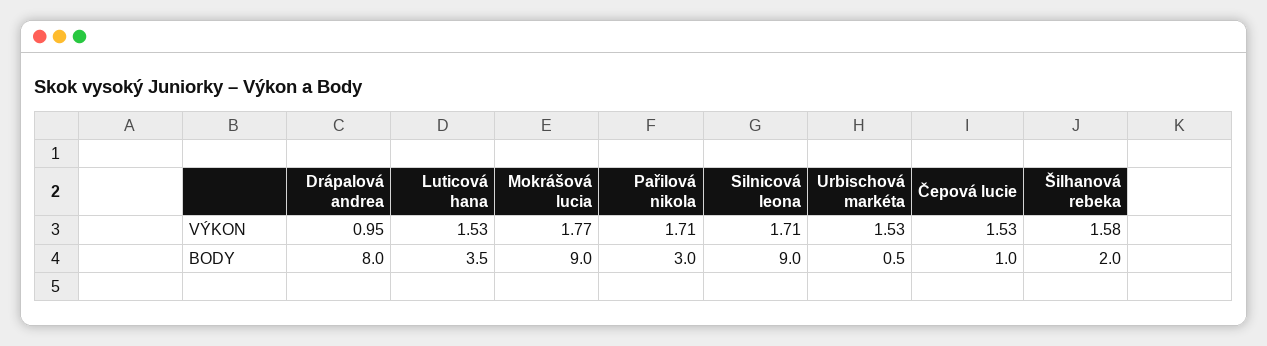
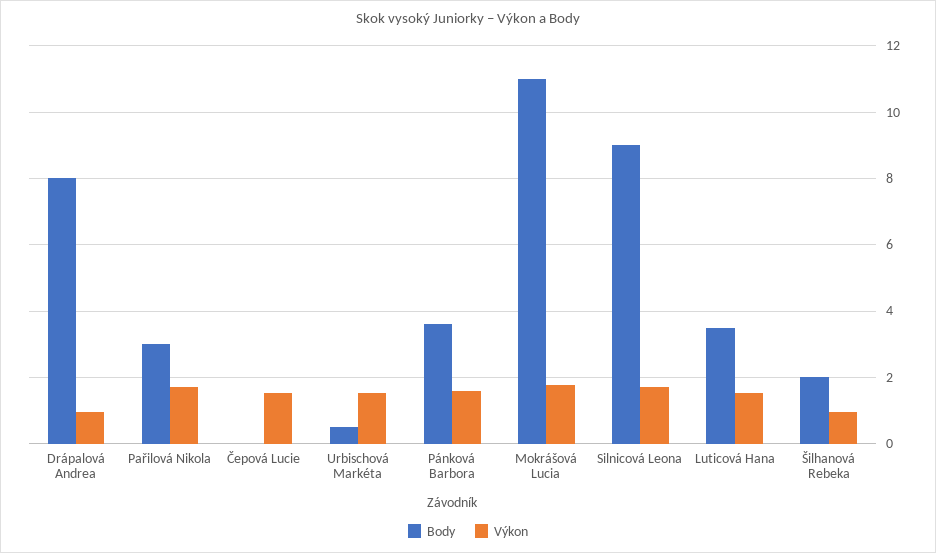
VÝKON, Šilhanová rebeka: 1.58 -> 1
BODY, Mokrášová lucia: 9 -> 11
BODY, Čepová lucie: 1 -> 0
BODY, Pánková Barbora: none -> 3.6
VÝKON, Pánková Barbora: none -> 1.6

